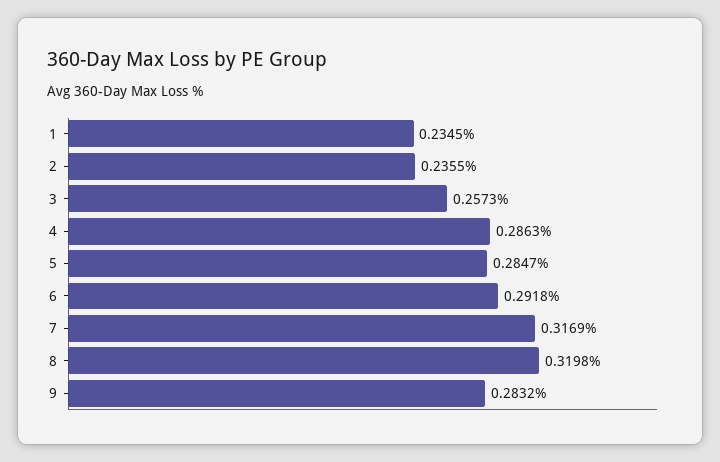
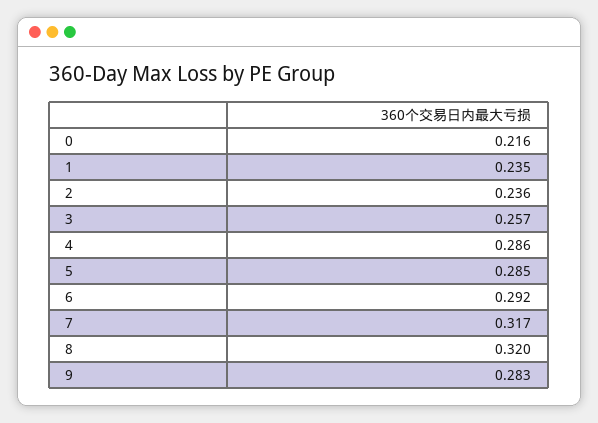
0: none -> 0.216

